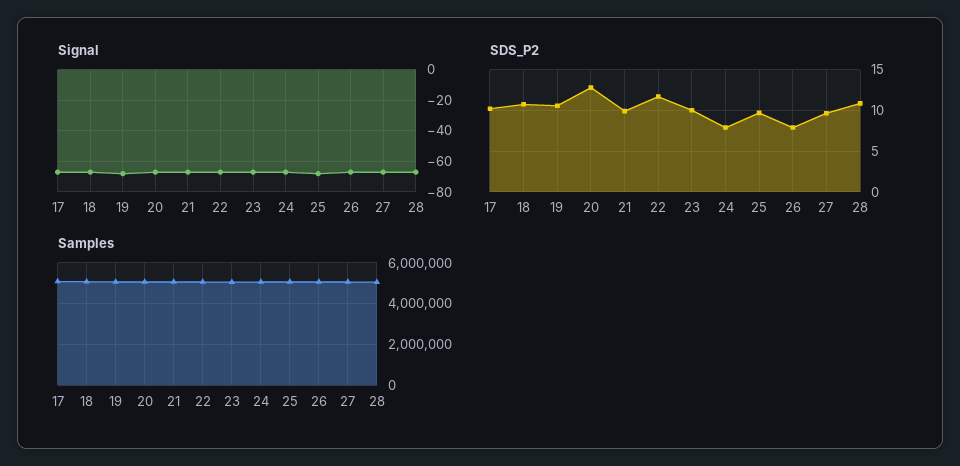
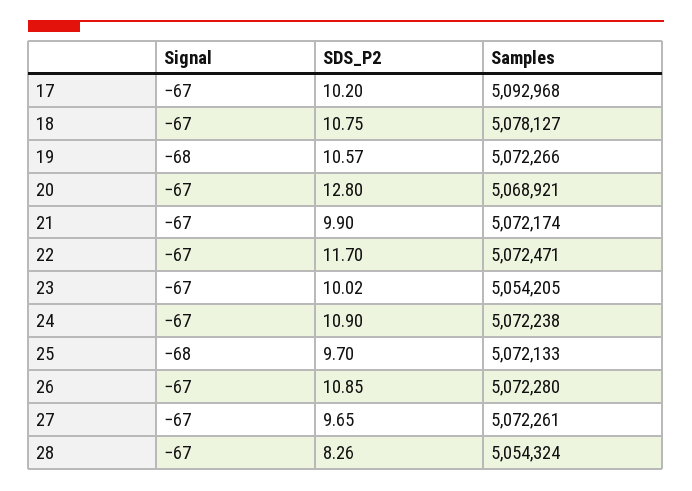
SDS_P2, 24: 8 -> 10.9
SDS_P2, 26: 8 -> 10.85
SDS_P2, 28: 11 -> 8.26

